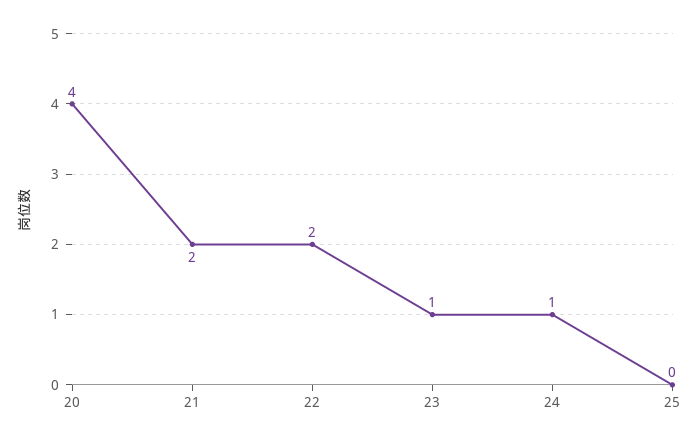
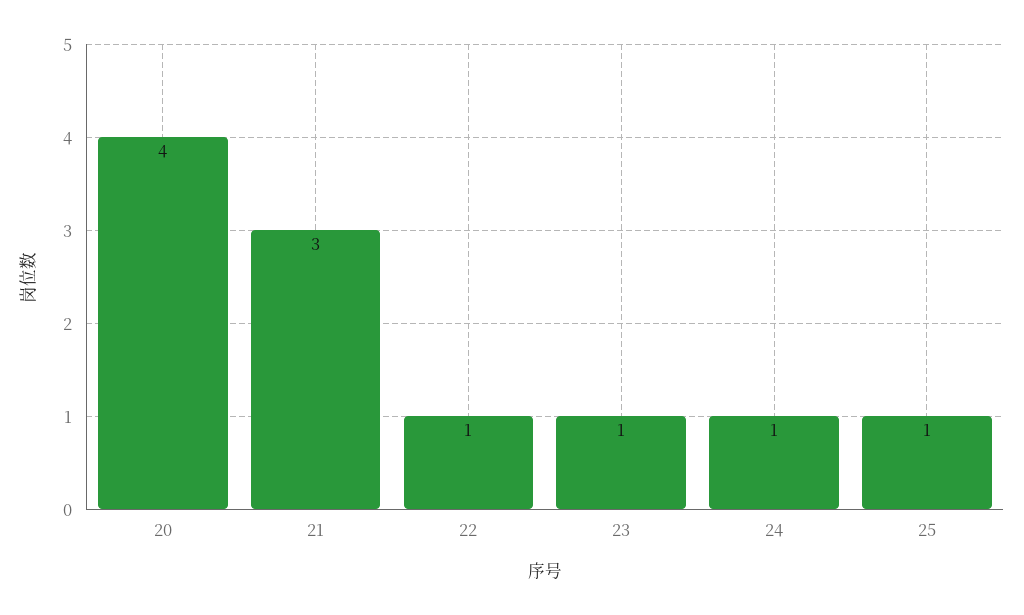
21: 2 -> 3
22: 2 -> 1
25: 0 -> 1

